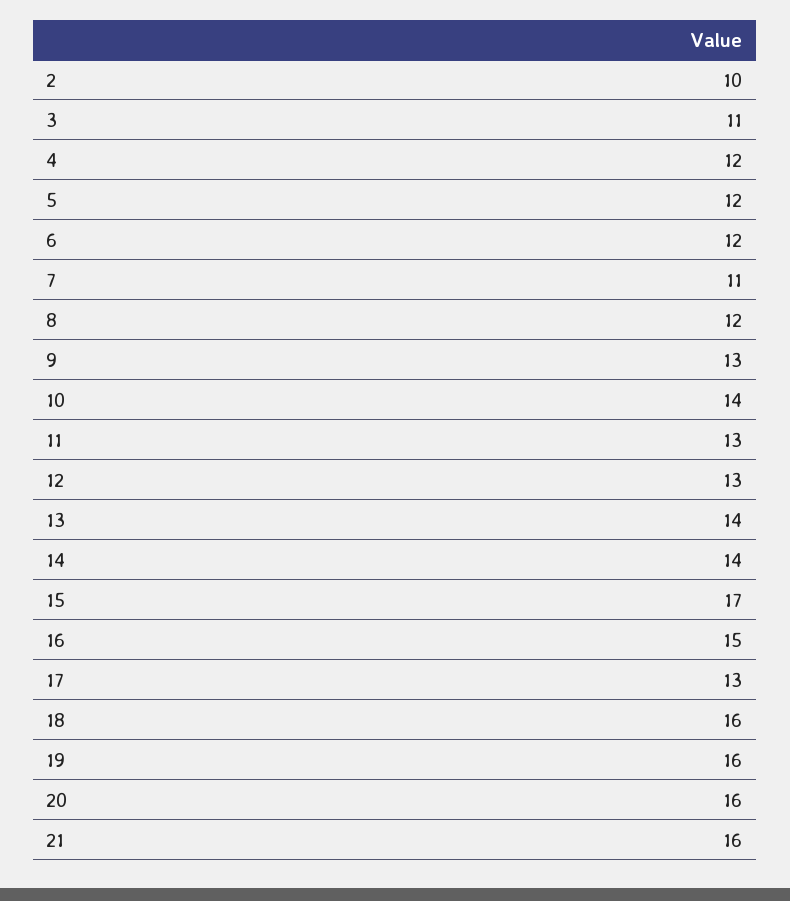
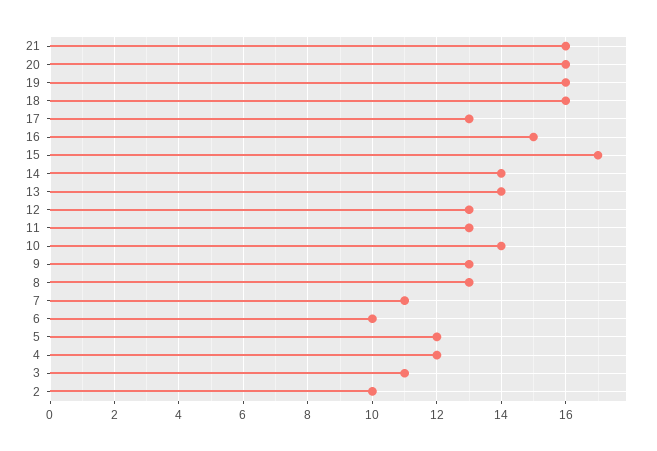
6: 12 -> 10
8: 12 -> 13

